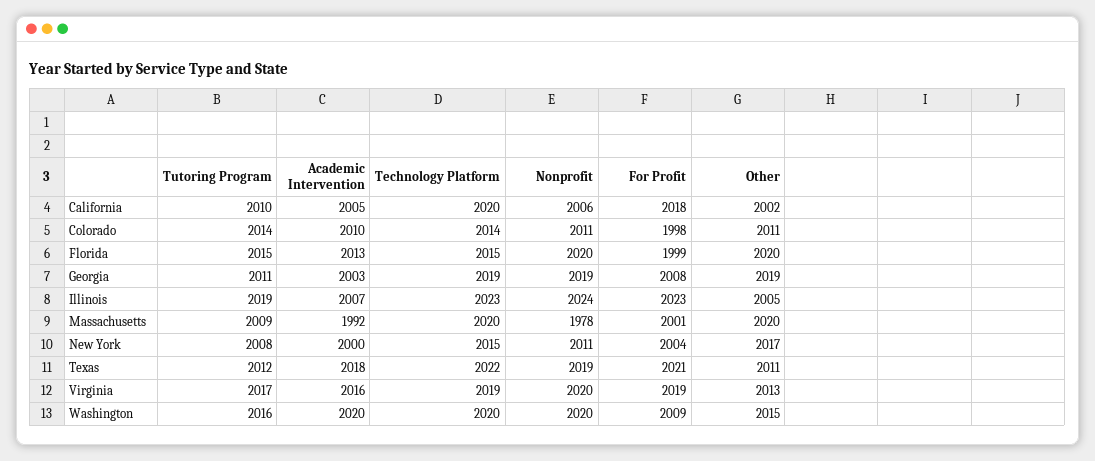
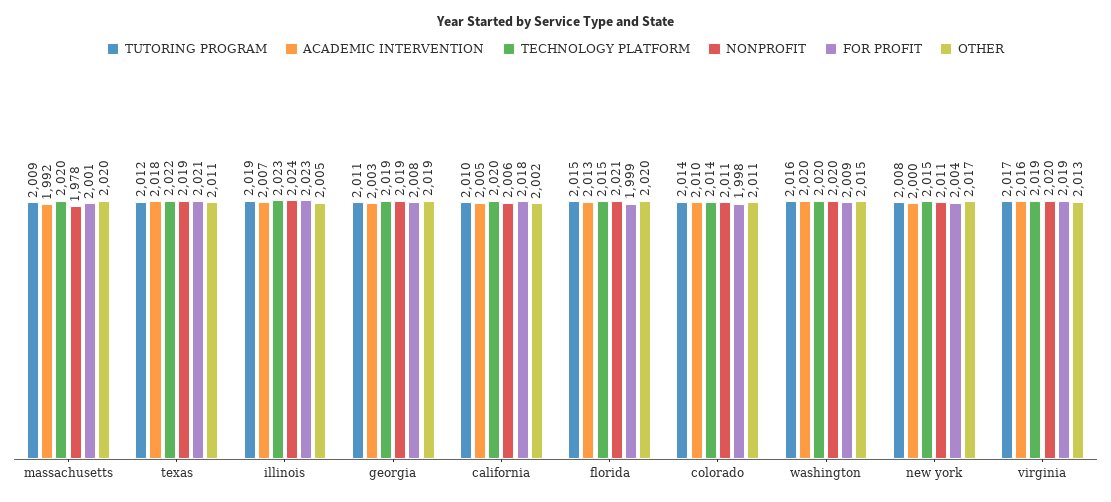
Nonprofit, Florida: 2020 -> 2021

